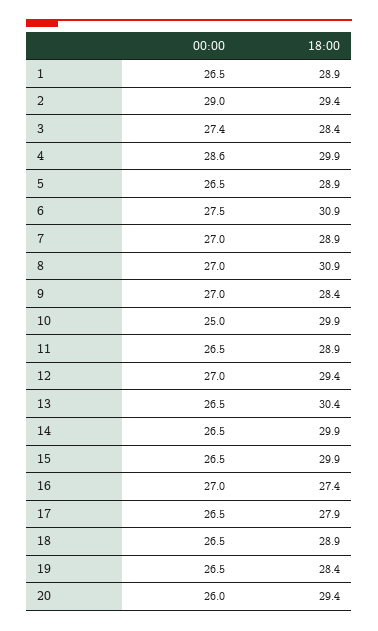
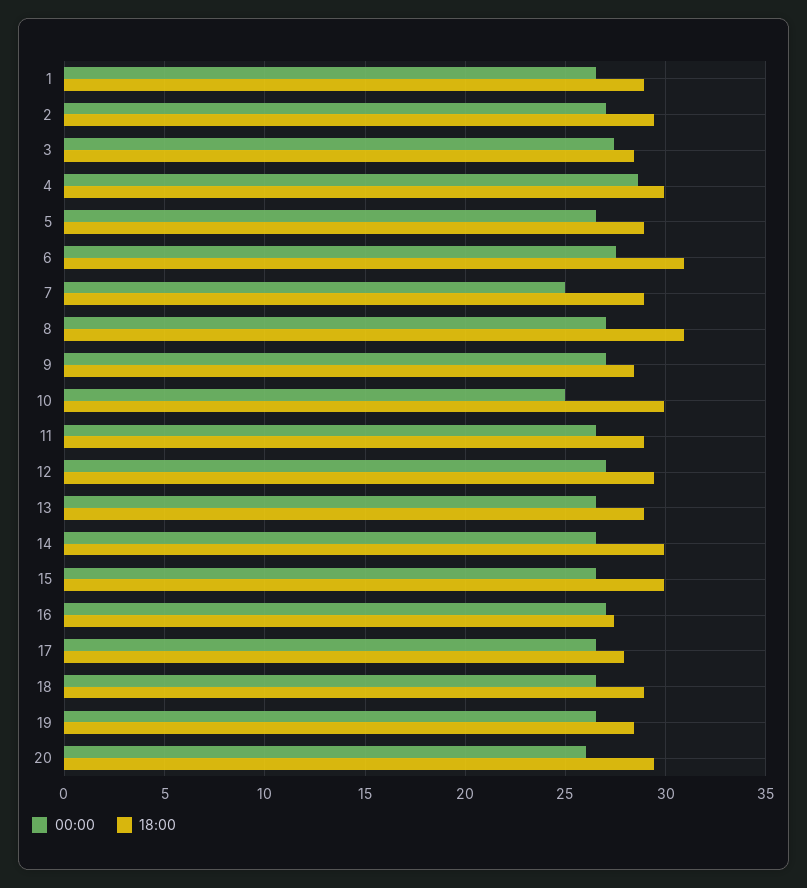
00:00, 2: 29 -> 27
00:00, 7: 27 -> 25
18:00, 13: 30.4 -> 29

